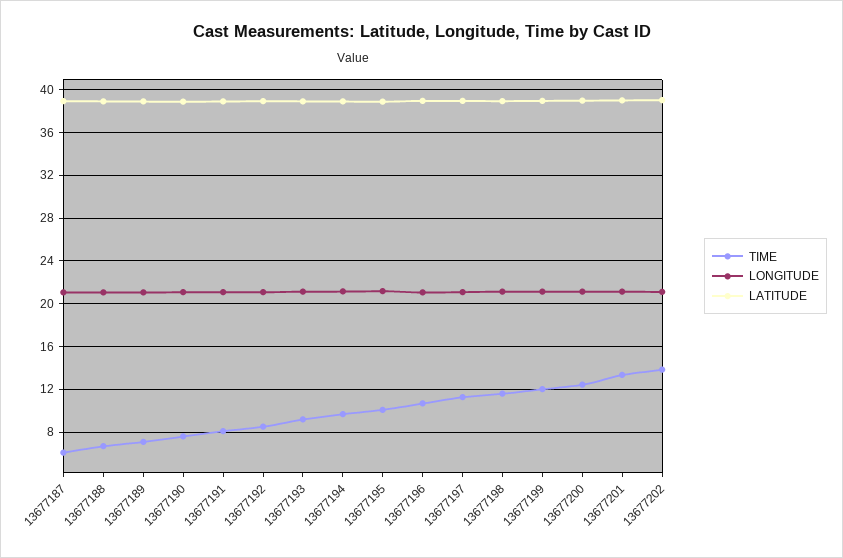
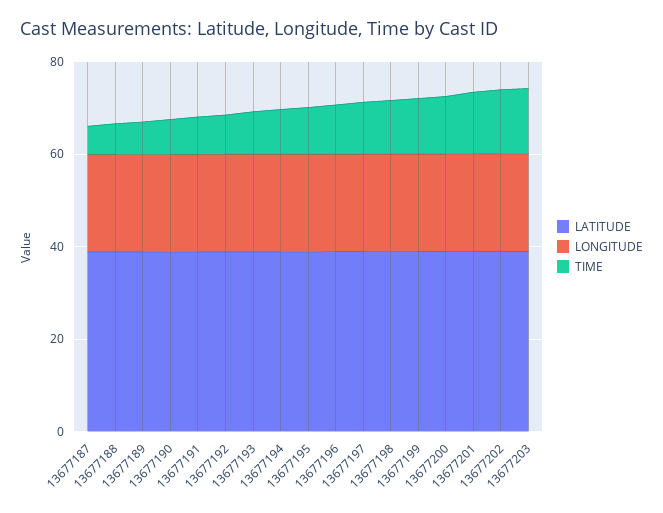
LATITUDE, 13677203: none -> 40
LONGITUDE, 13677203: none -> 20
TIME, 13677203: none -> 15

